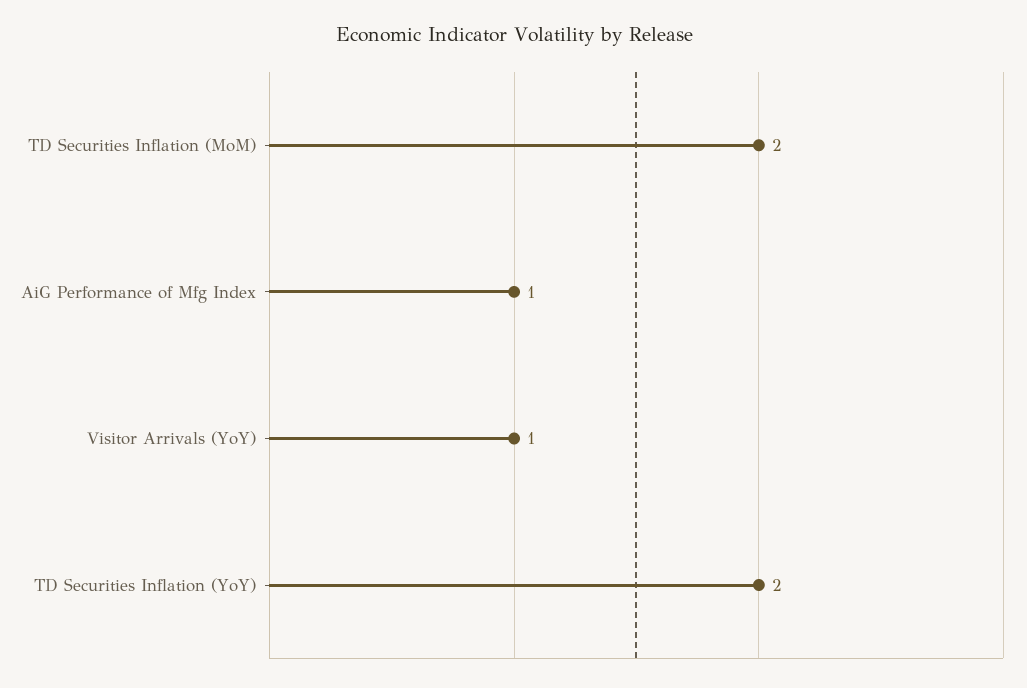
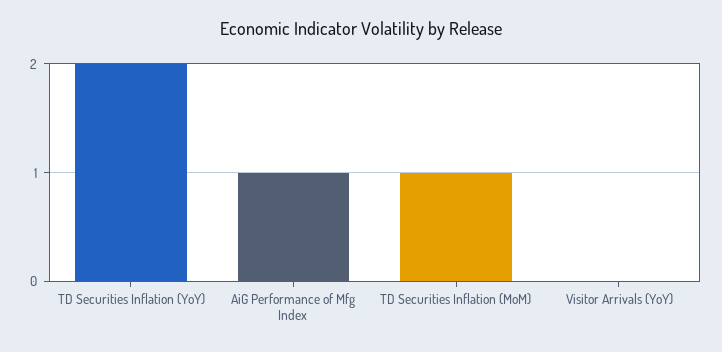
TD Securities Inflation (MoM): 2 -> 1
Visitor Arrivals (YoY): 1 -> 0

